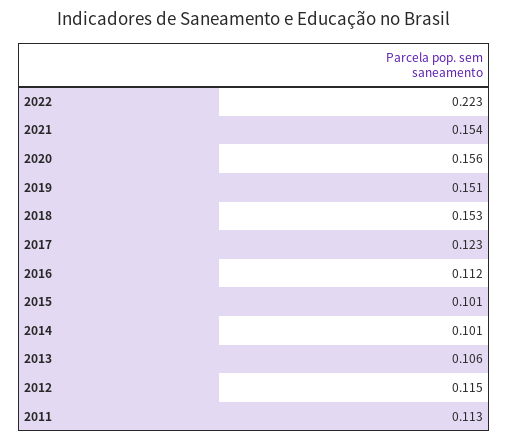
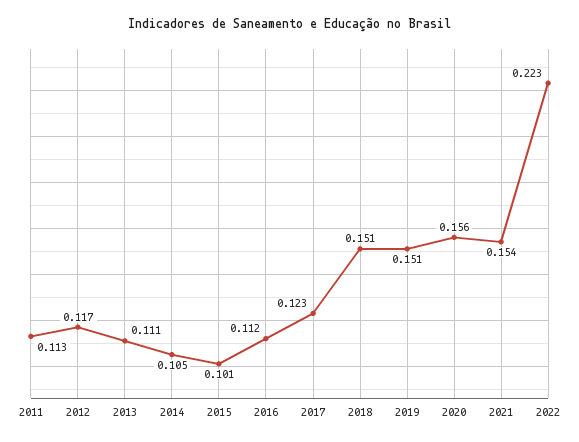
2018: 0.153 -> 0.151
2014: 0.101 -> 0.105
2013: 0.106 -> 0.111
2012: 0.115 -> 0.117

